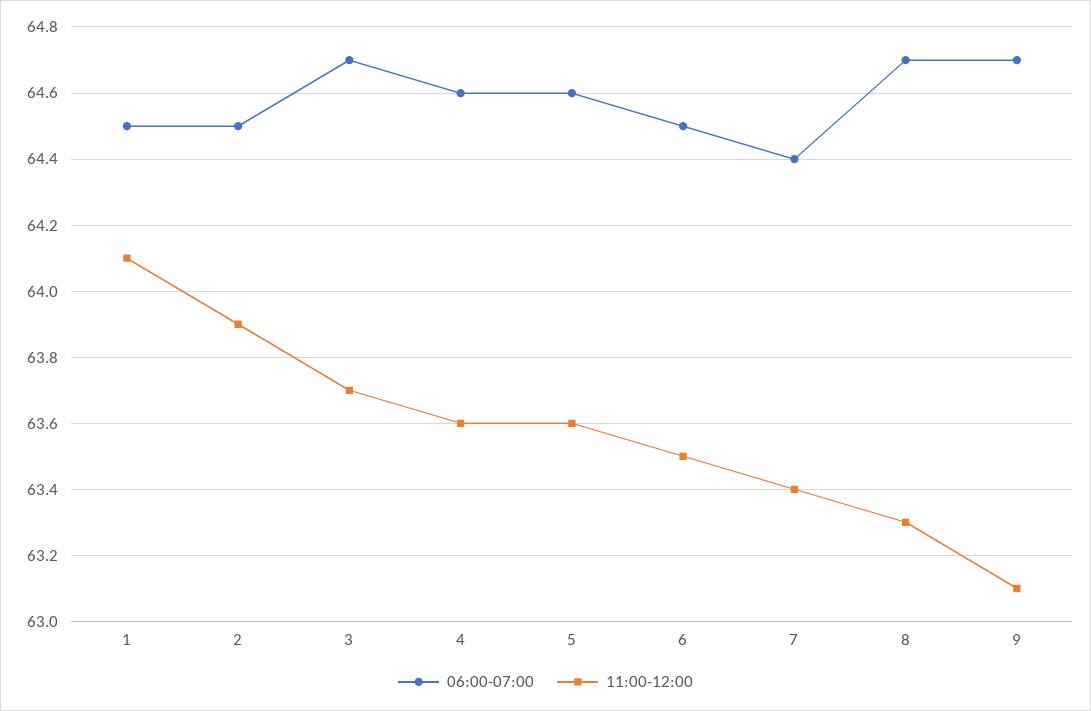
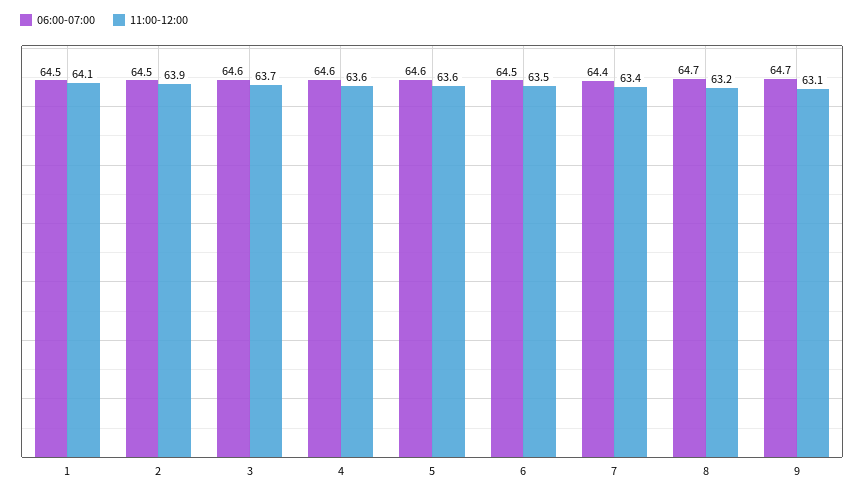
06:00-07:00, 3: 64.7 -> 64.6
11:00-12:00, 8: 63.3 -> 63.2

